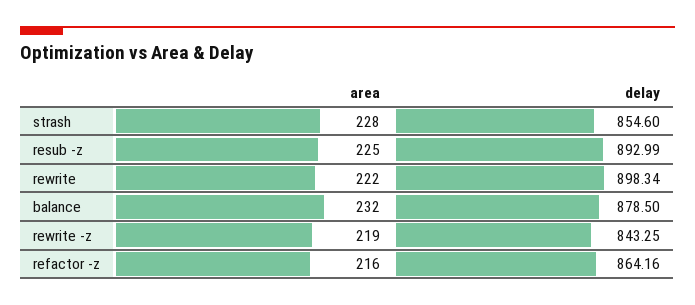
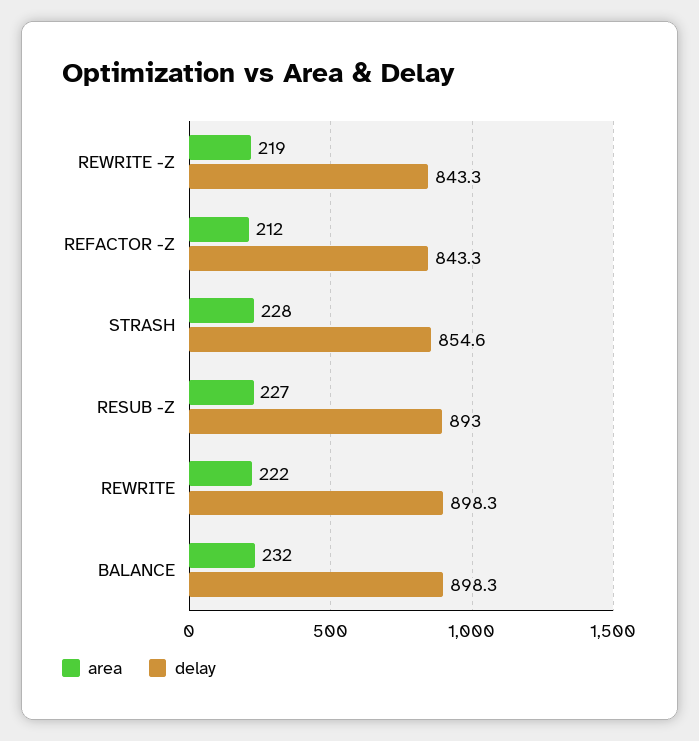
area, resub -z: 225 -> 227
delay, balance: 878.5 -> 898.3
area, refactor -z: 216 -> 212
delay, refactor -z: 864.16 -> 843.3

